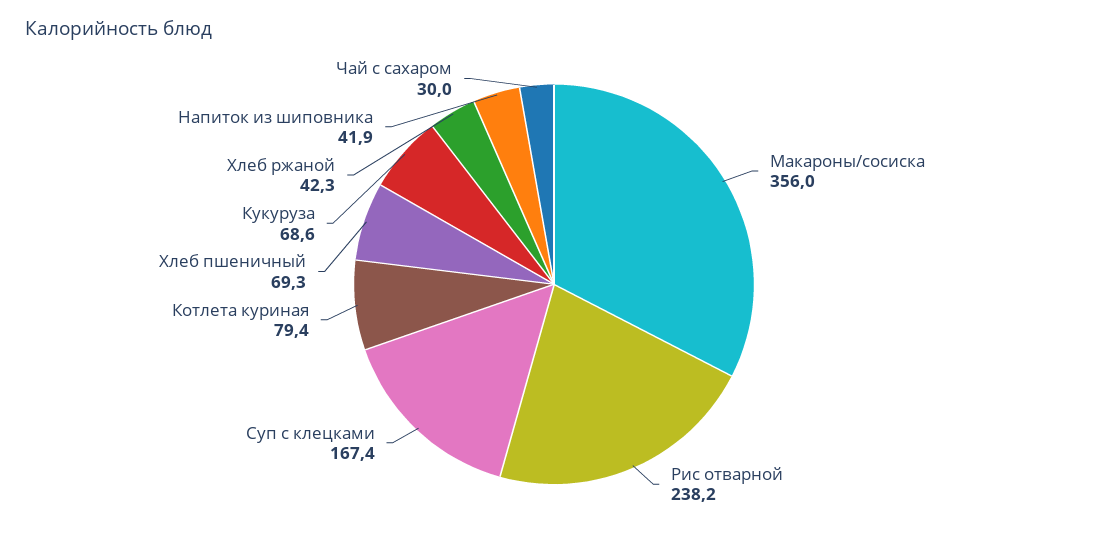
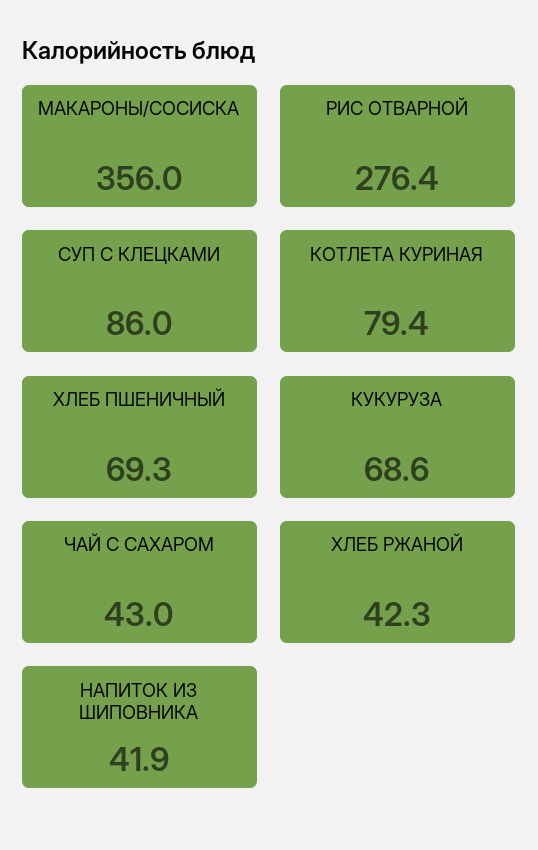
Рис отварной: 238.2 -> 276.4
Суп с клецками: 167.4 -> 86
Чай с сахаром: 30 -> 43

